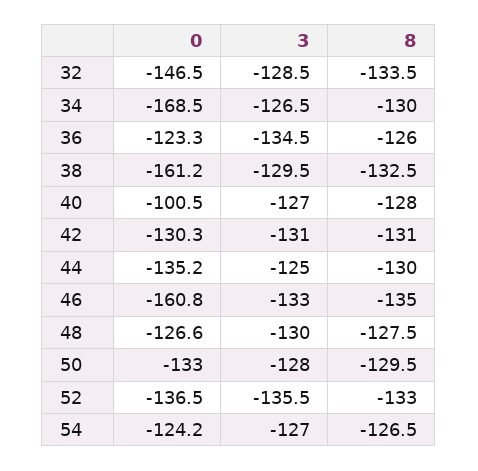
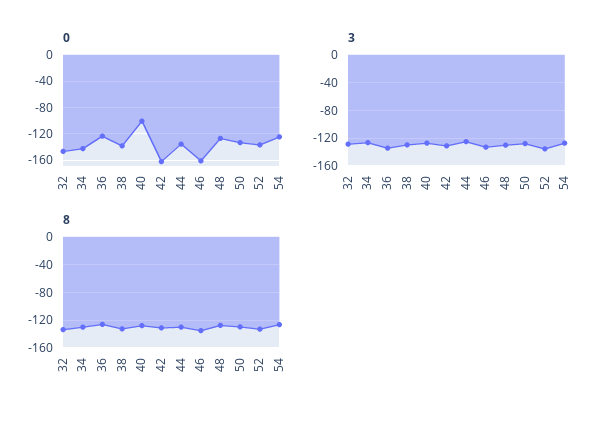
0, 34: -168.5 -> -140
0, 38: -161.2 -> -140
0, 42: -130.3 -> -160

